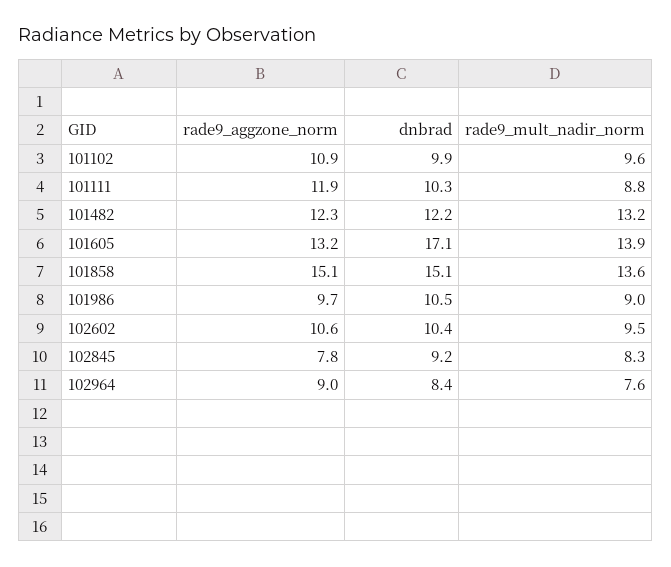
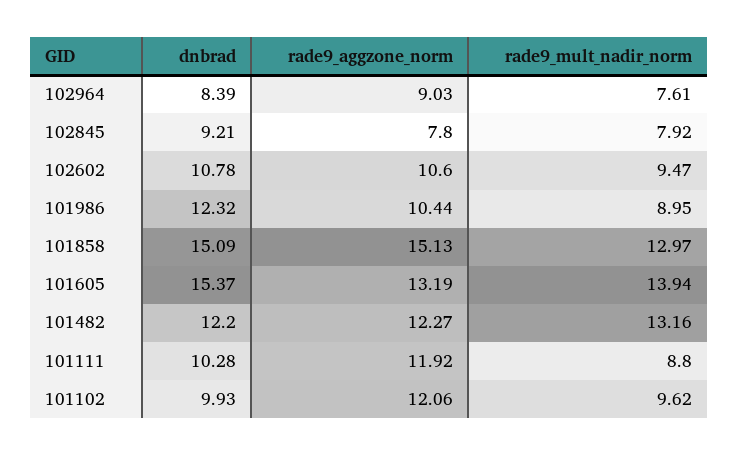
rade9_aggzone_norm, 101102: 10.9 -> 12.06
dnbrad, 101605: 17.1 -> 15.37
rade9_mult_nadir_norm, 101858: 13.6 -> 12.97
rade9_aggzone_norm, 101986: 9.7 -> 10.44
dnbrad, 101986: 10.5 -> 12.32
dnbrad, 102602: 10.4 -> 10.78
rade9_mult_nadir_norm, 102845: 8.3 -> 7.92

